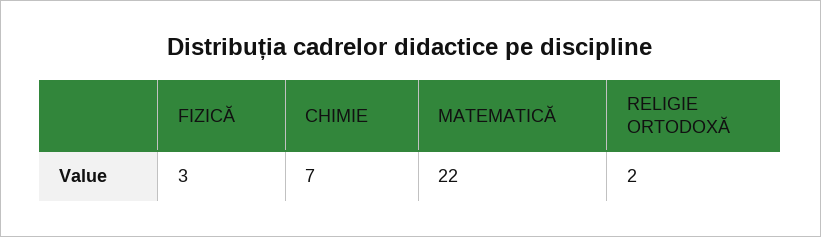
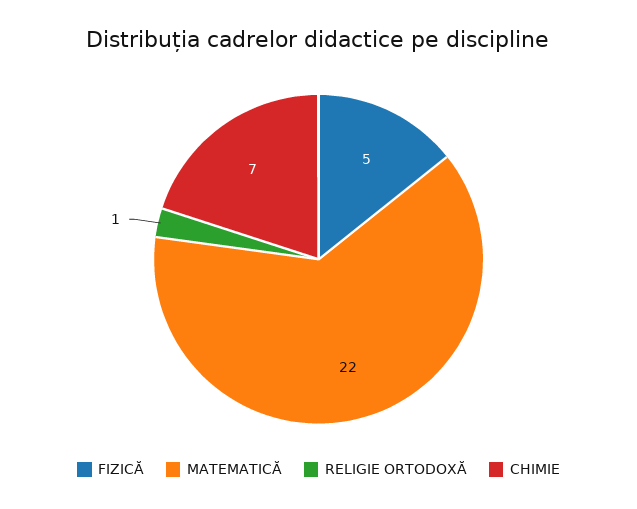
FIZICĂ: 3 -> 5
RELIGIE ORTODOXĂ: 2 -> 1

